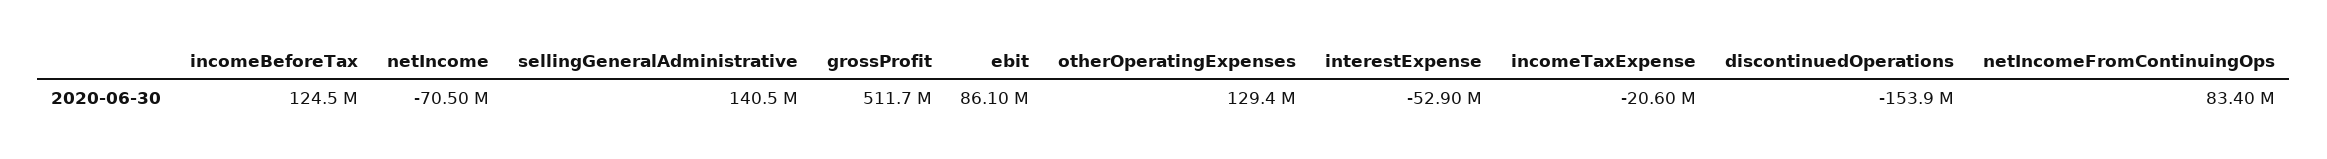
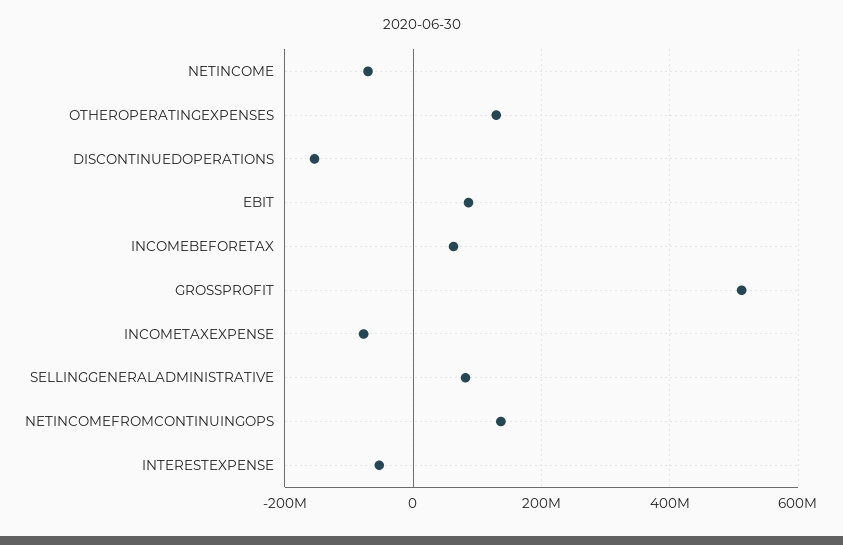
incomeBeforeTax: 124500000 -> 60000000
sellingGeneralAdministrative: 140500000 -> 80000000
incomeTaxExpense: -20600000 -> -80000000
netIncomeFromContinuingOps: 83400000 -> 140000000

